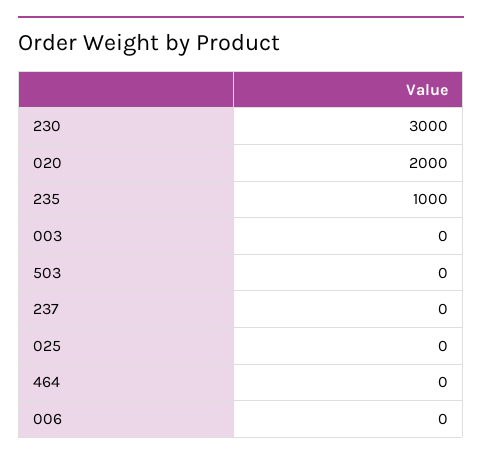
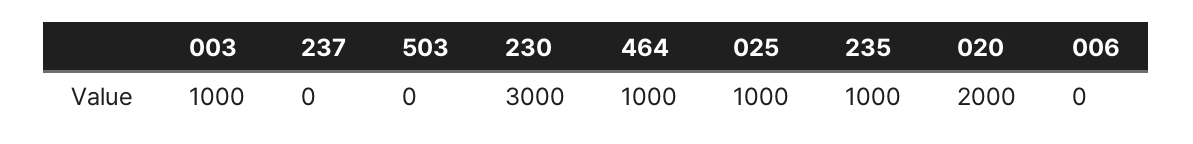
003: 0 -> 1000
025: 0 -> 1000
464: 0 -> 1000

